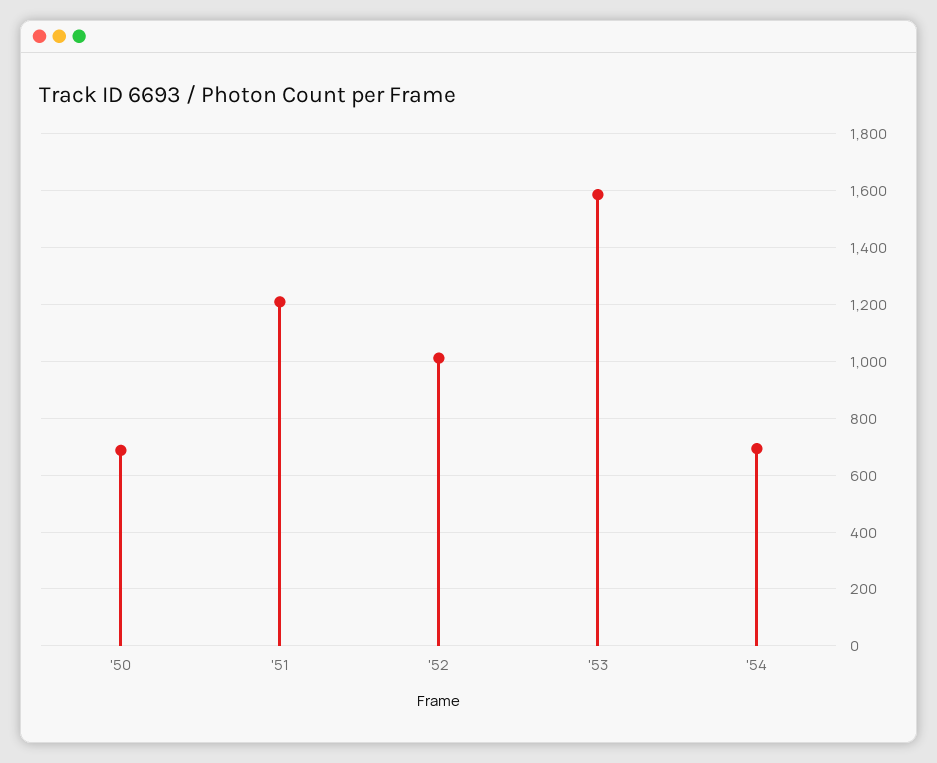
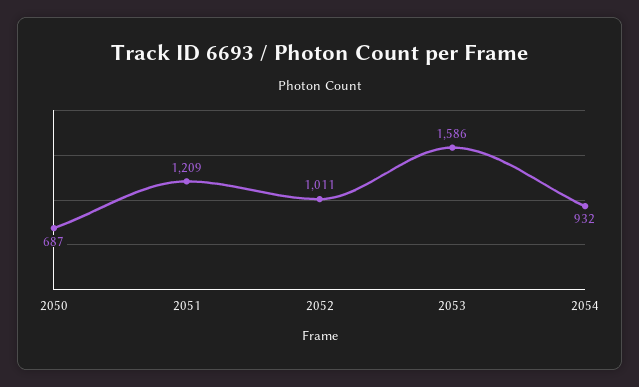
'54: 700 -> 932

